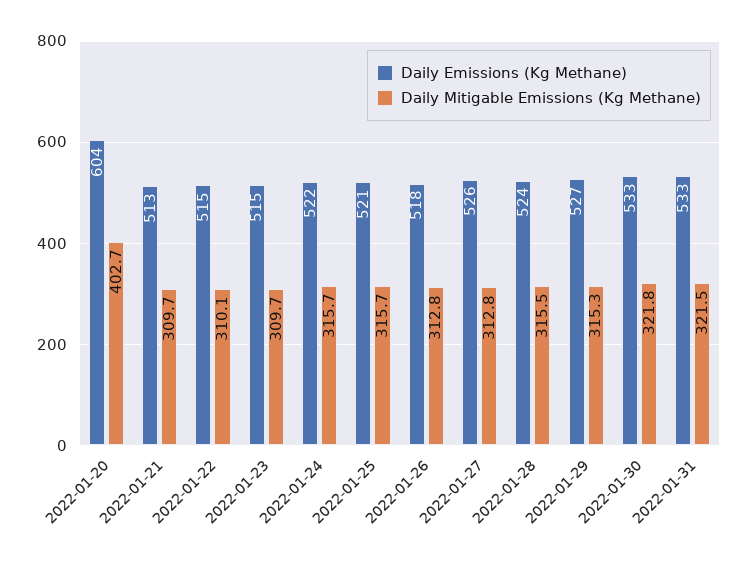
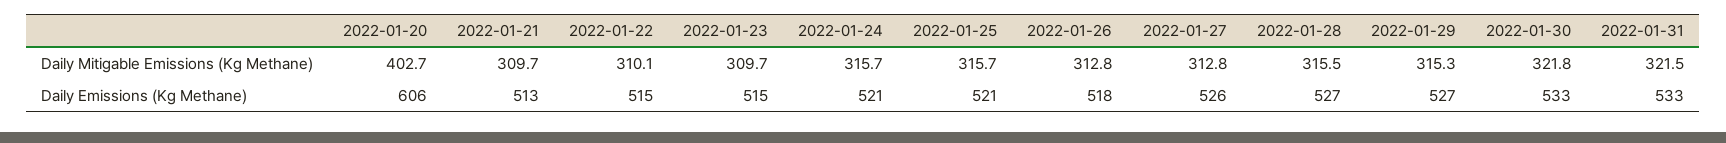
Daily Emissions (Kg Methane), 2022-01-20: 604 -> 606
Daily Emissions (Kg Methane), 2022-01-24: 522 -> 521
Daily Emissions (Kg Methane), 2022-01-28: 524 -> 527

